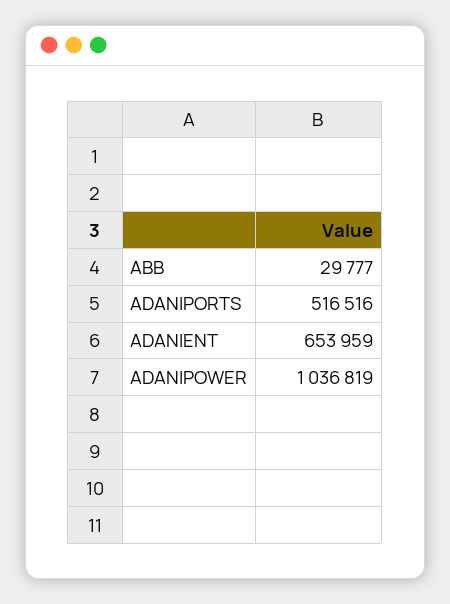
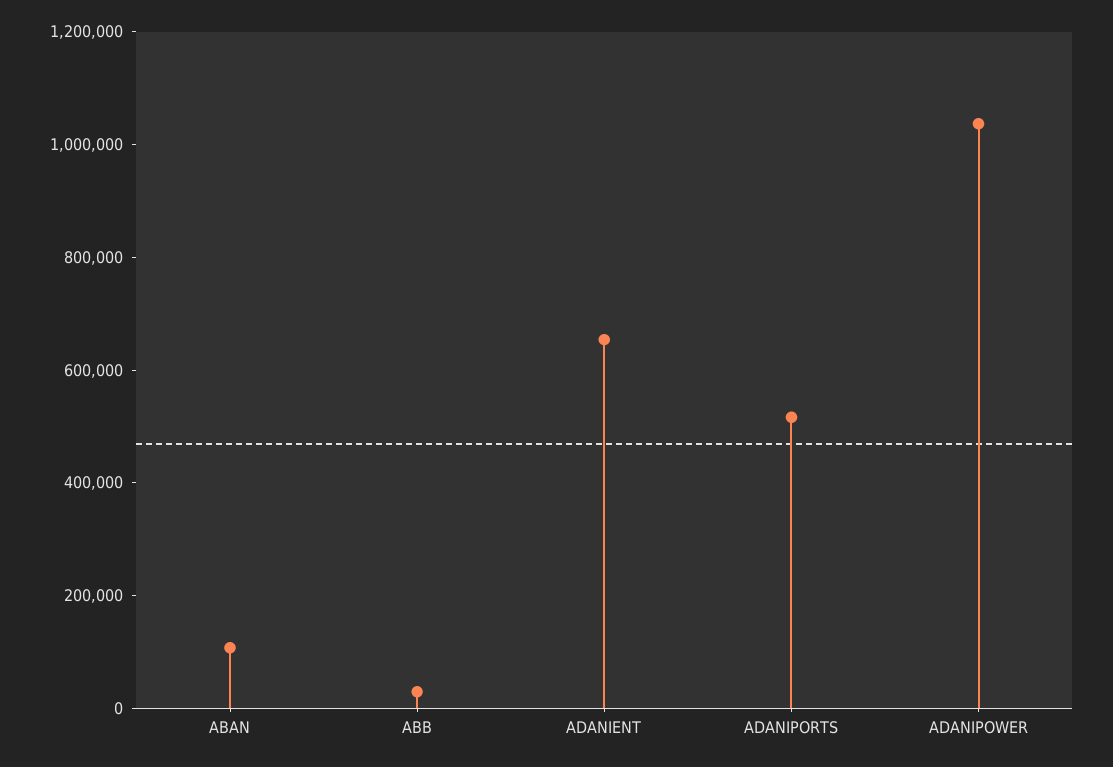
ABAN: none -> 100000

